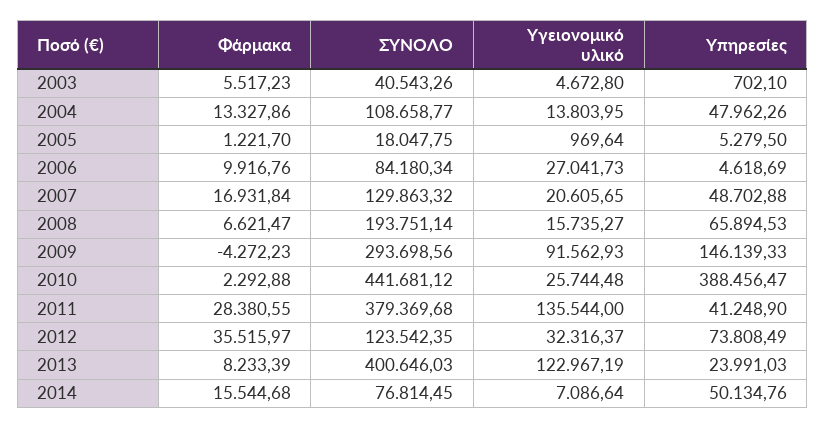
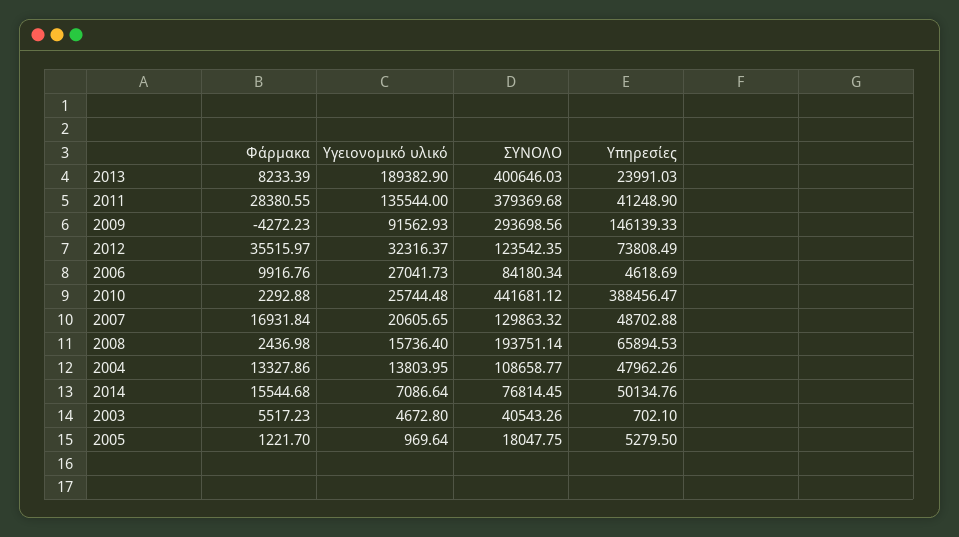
Φάρμακα, 2008: 6621.47 -> 2436.98
Υγειονομικό υλικό, 2008: 15735.27 -> 15736.4
Υγειονομικό υλικό, 2013: 122967.19 -> 189382.9

